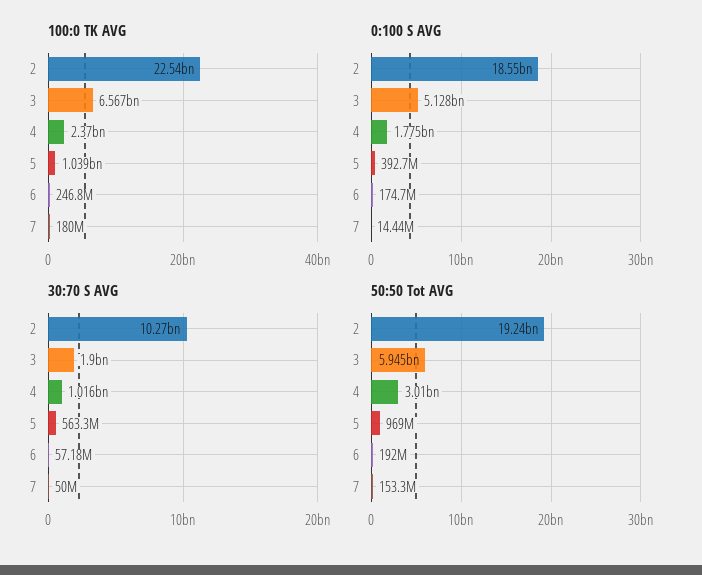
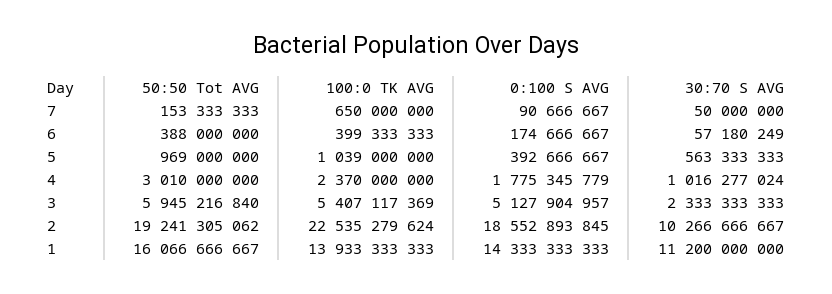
100:0 TK AVG, 3: 6567000000 -> 5407117369
100:0 TK AVG, 6: 246800000 -> 399333333
100:0 TK AVG, 7: 180000000 -> 650000000
0:100 S AVG, 7: 14440000 -> 90666667
30:70 S AVG, 3: 1900000000 -> 2333333333
50:50 Tot AVG, 6: 192000000 -> 388000000
50:50 Tot AVG, 1: none -> 16066666667
100:0 TK AVG, 1: none -> 13933333333
0:100 S AVG, 1: none -> 14333333333
30:70 S AVG, 1: none -> 11200000000

